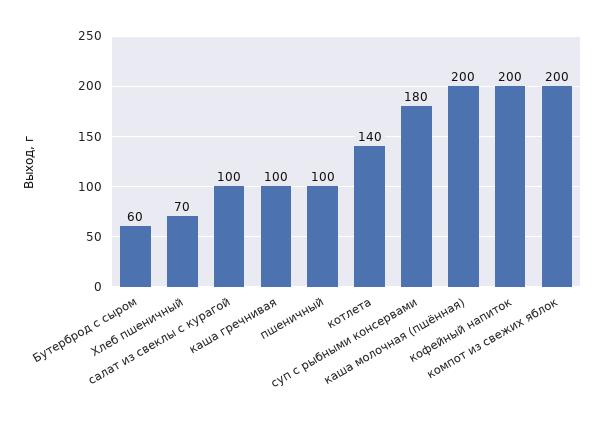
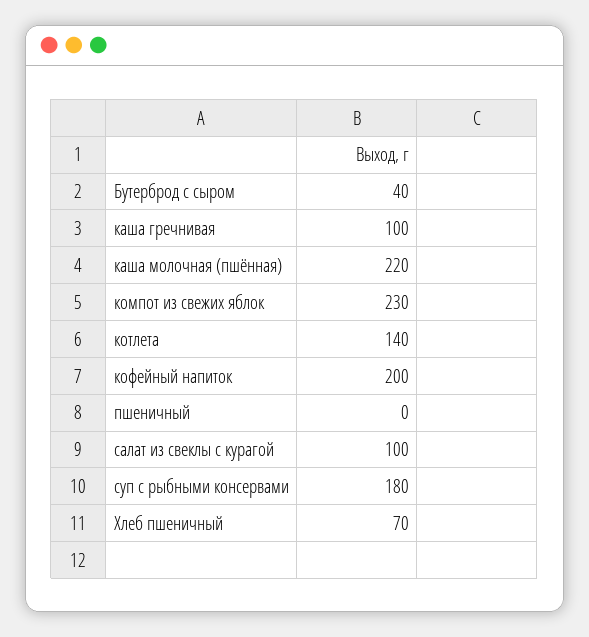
Бутерброд с сыром: 60 -> 40
пшеничный: 100 -> 0
каша молочная (пшённая): 200 -> 220
компот из свежих яблок: 200 -> 230

